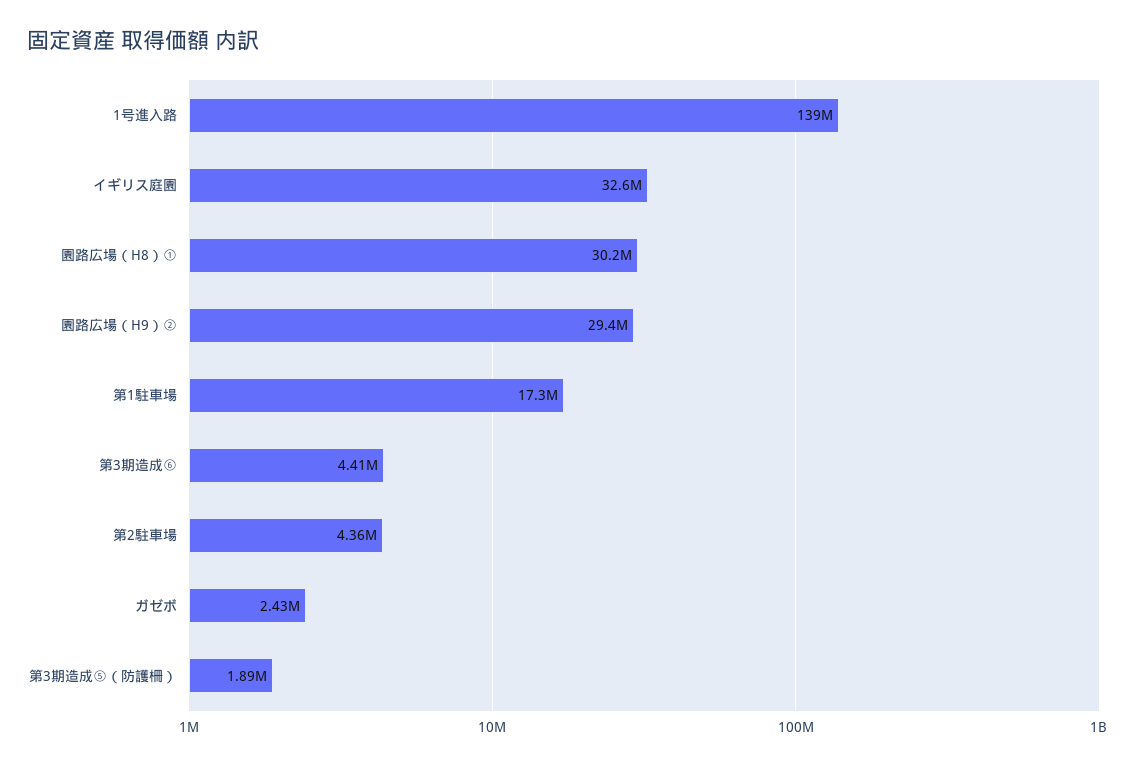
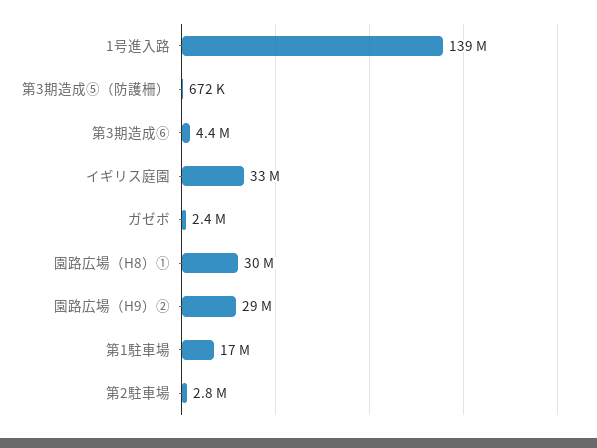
第2駐車場: 4360000 -> 2800000
第3期造成⑤（防護柵）: 1890000 -> 672000

